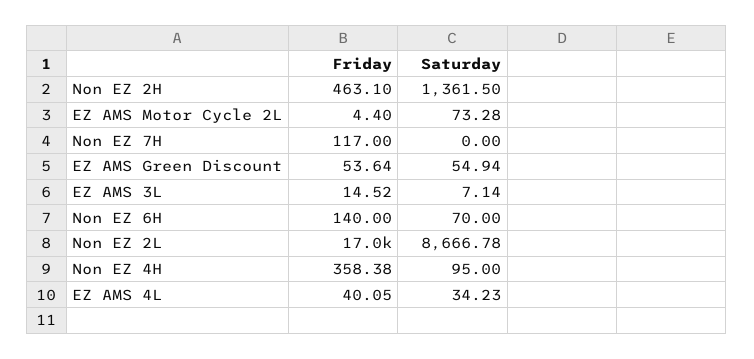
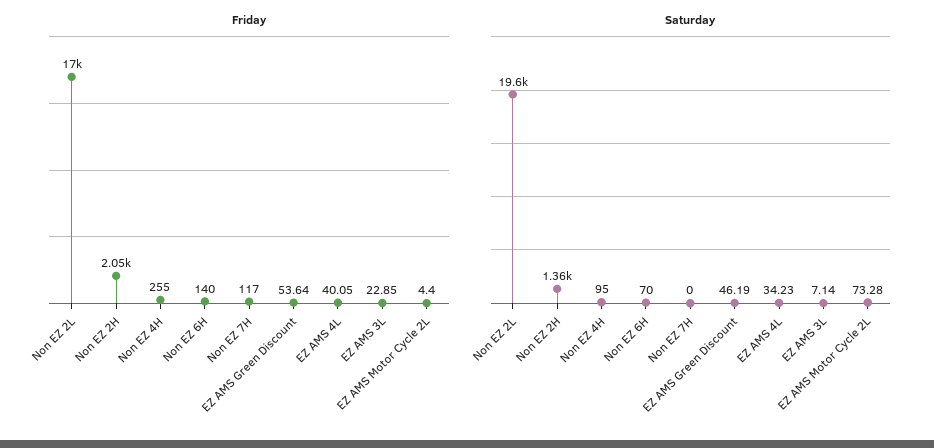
Friday, Non EZ 2H: 463.1 -> 2050
Saturday, EZ AMS Green Discount: 54.94 -> 46.19
Friday, EZ AMS 3L: 14.52 -> 22.85
Saturday, Non EZ 2L: 8666.78 -> 19600
Friday, Non EZ 4H: 358.38 -> 255

